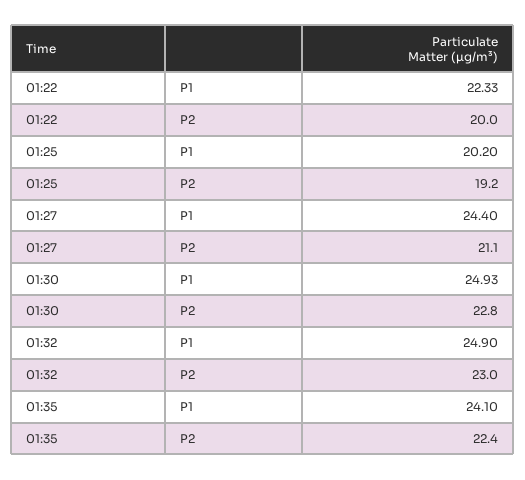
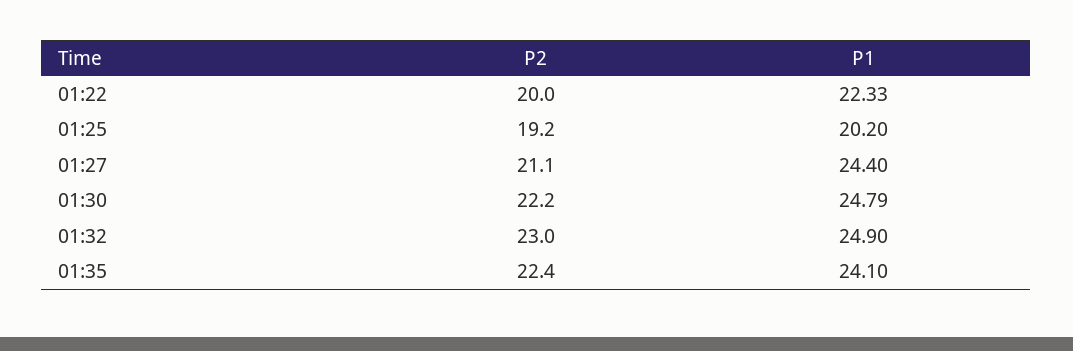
01:30, P1: 24.93 -> 24.79
01:30, P2: 22.8 -> 22.2

